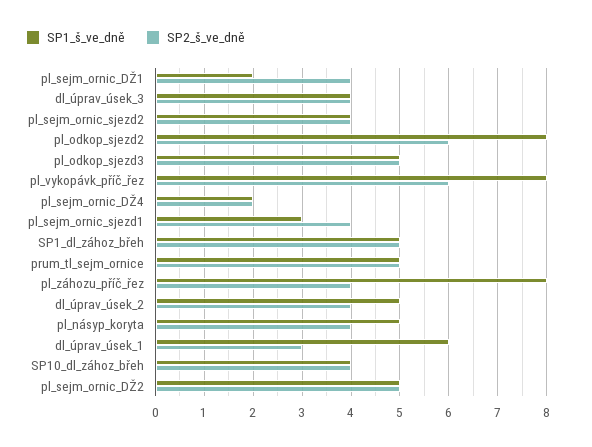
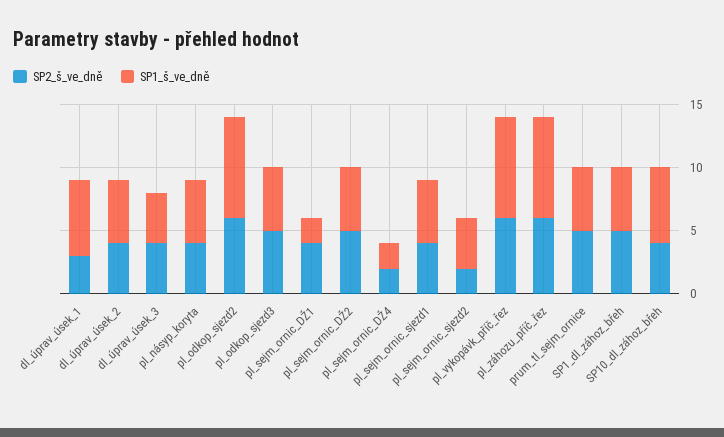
SP2_š_ve_dně, pl_sejm_ornic_sjezd2: 4 -> 2
SP1_š_ve_dně, pl_sejm_ornic_sjezd1: 3 -> 5
SP2_š_ve_dně, pl_záhozu_příč_řez: 4 -> 6
SP1_š_ve_dně, SP10_dl_zához_břeh: 4 -> 6

